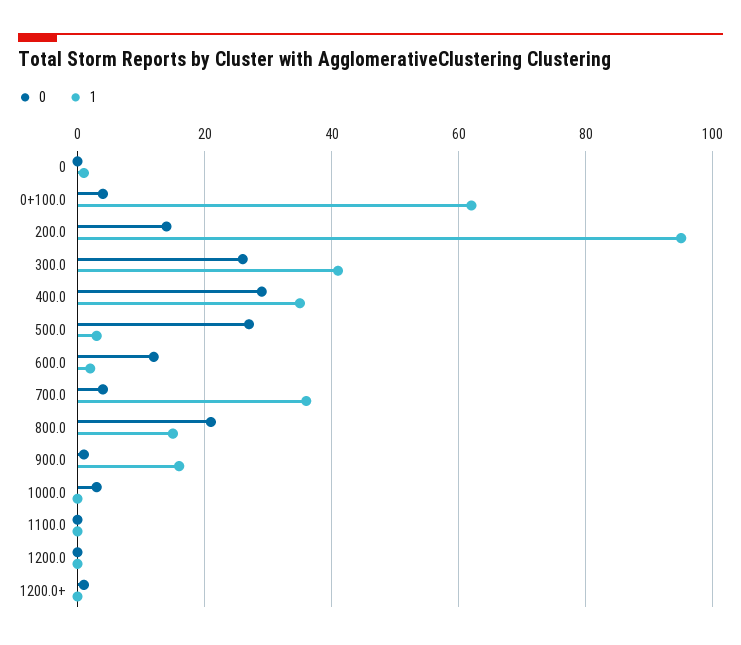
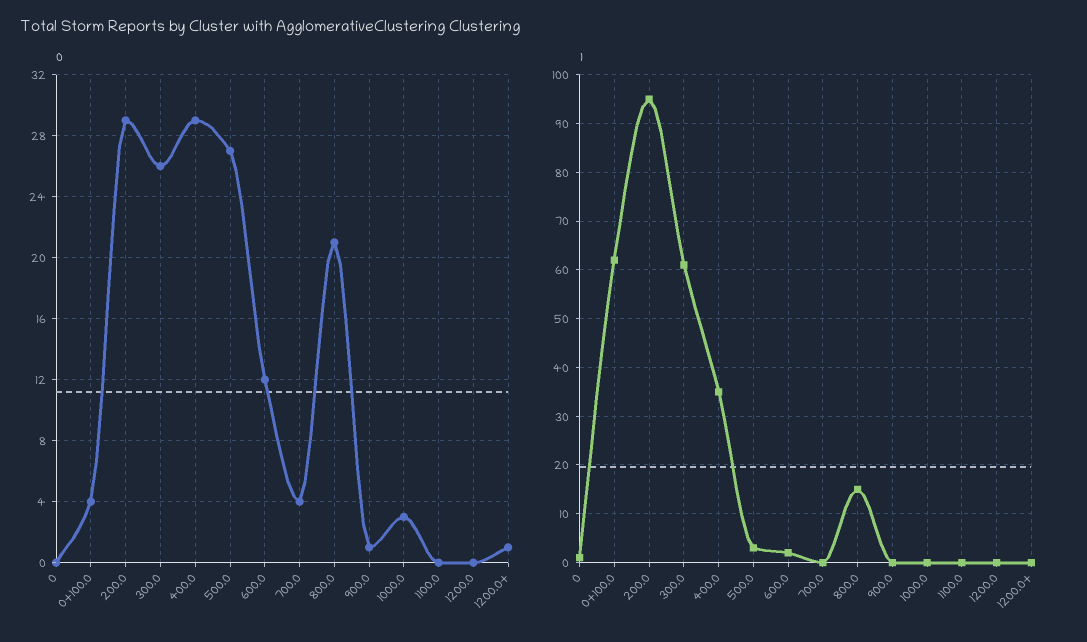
0, 200.0: 15 -> 29
1, 300.0: 40 -> 60
1, 700.0: 35 -> 0
1, 900.0: 15 -> 0

